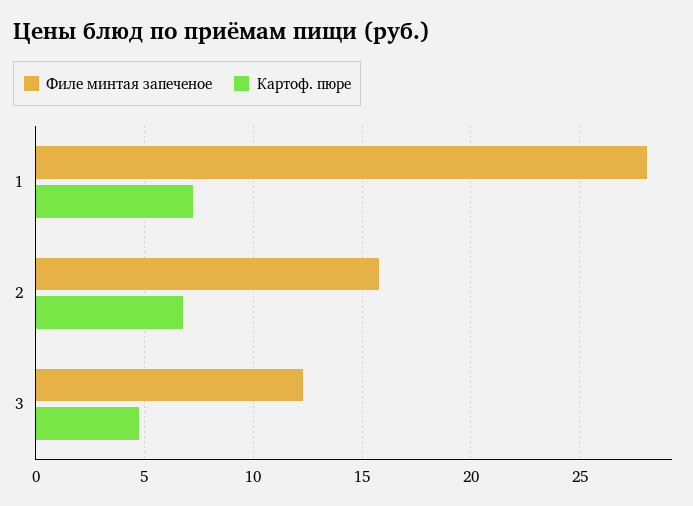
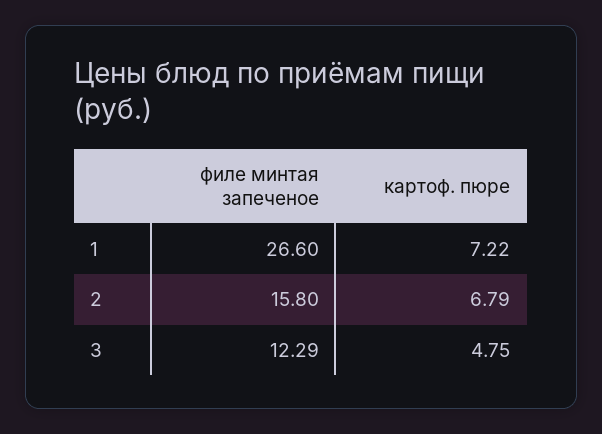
Филе минтая запеченое, 1: 28 -> 26.6

